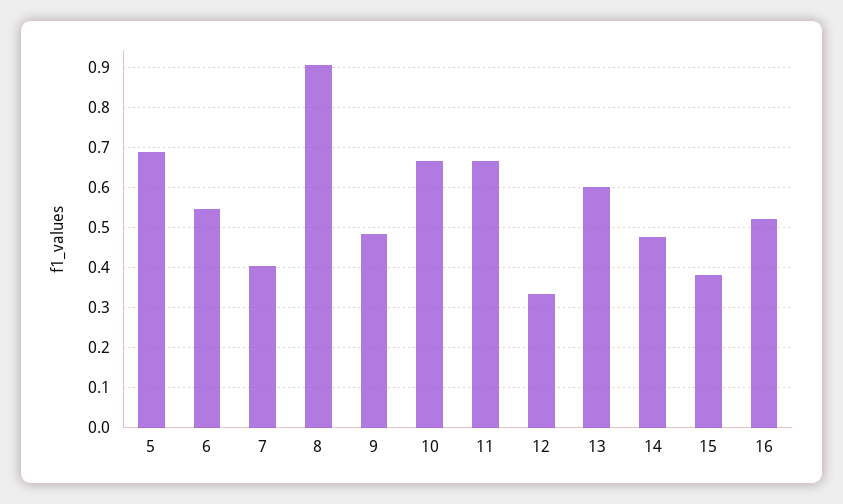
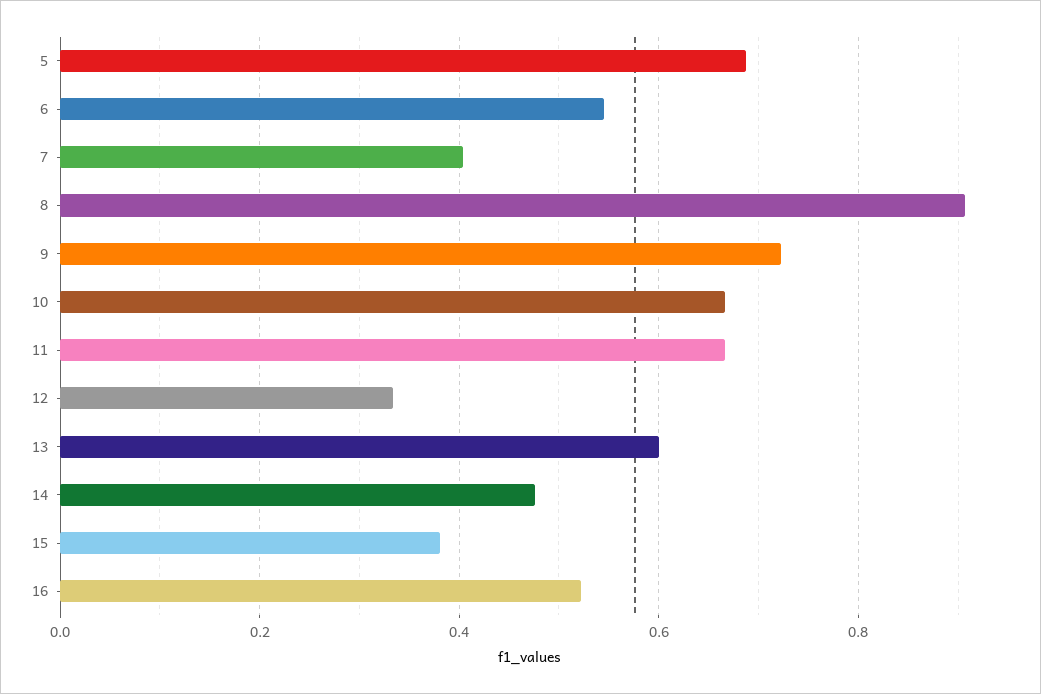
9: 0.48 -> 0.72

